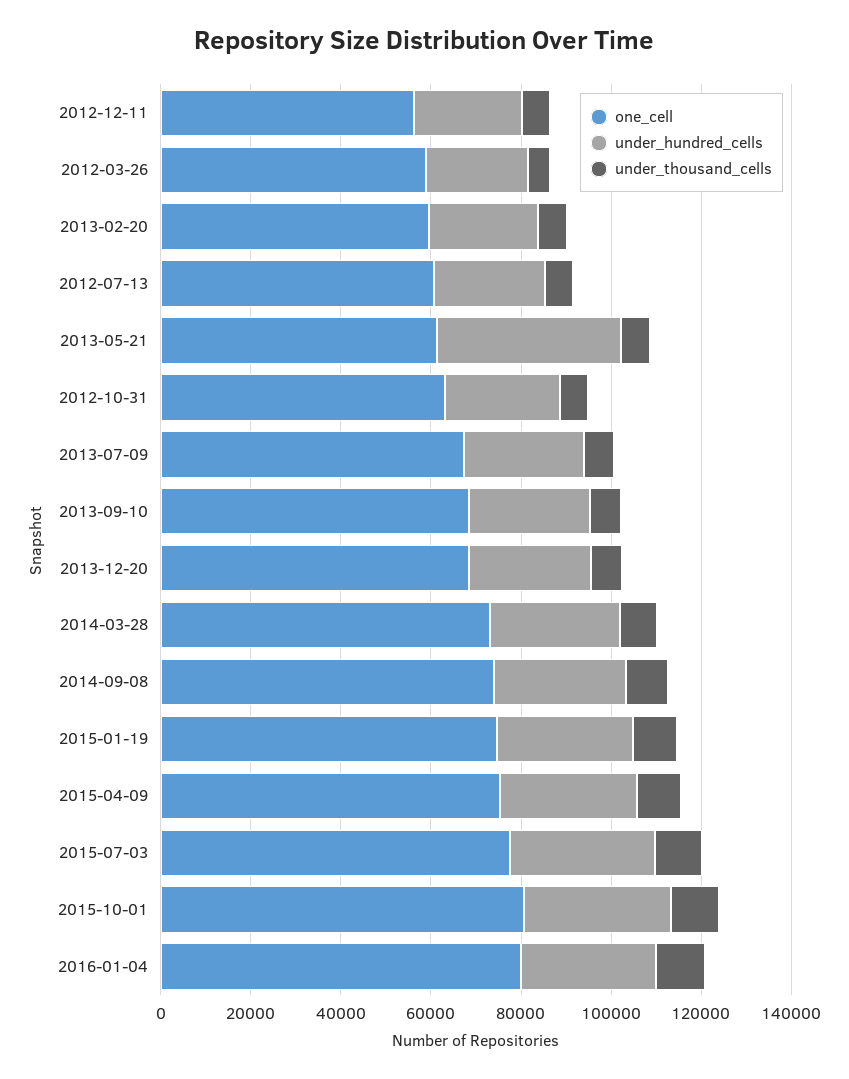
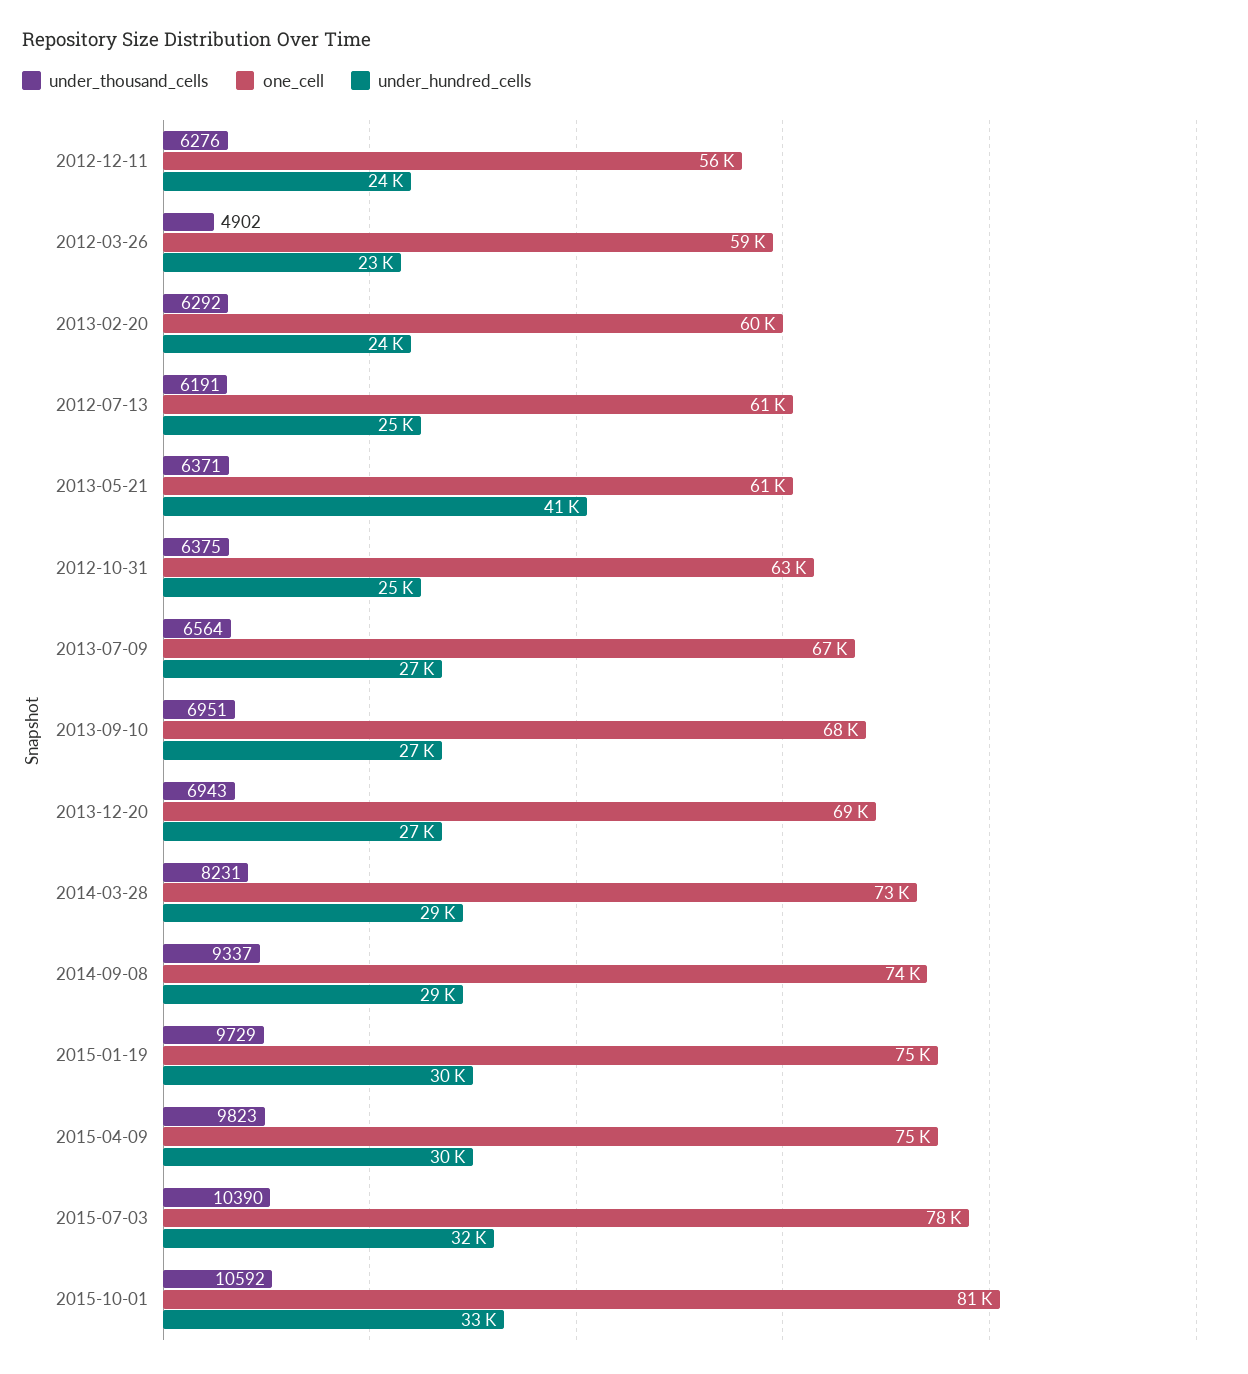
one_cell, 2016-01-04: 80000 -> none
under_hundred_cells, 2016-01-04: 30000 -> none
under_thousand_cells, 2016-01-04: 10000 -> none

